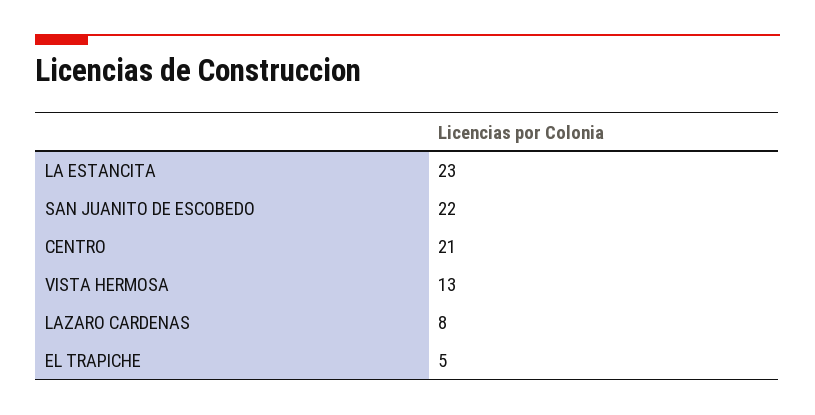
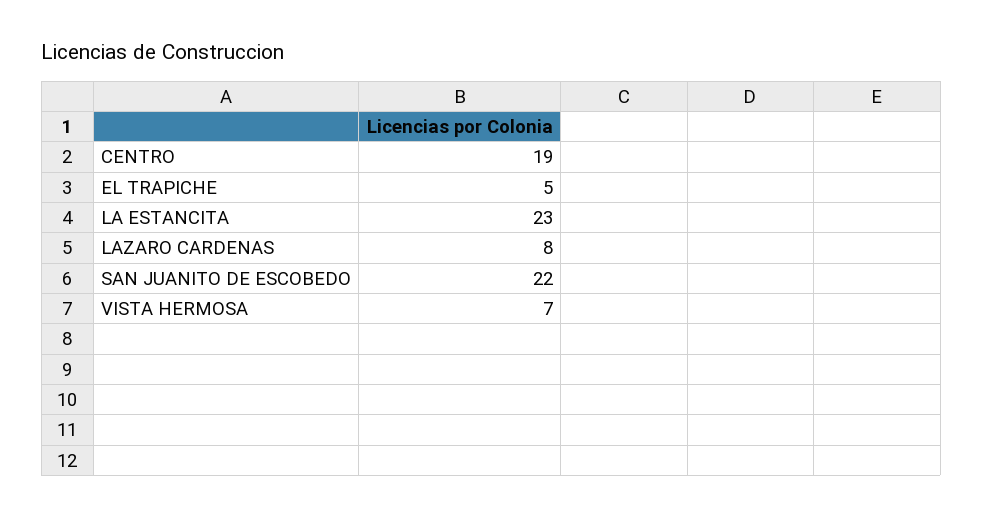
CENTRO: 21 -> 19
VISTA HERMOSA: 13 -> 7

